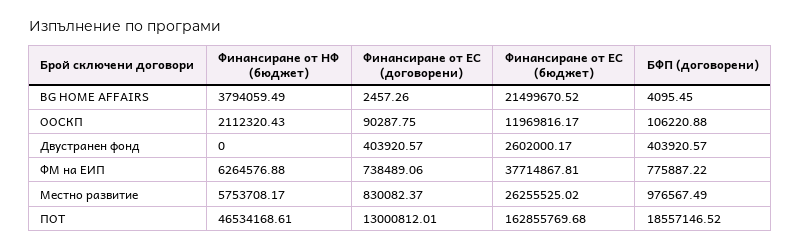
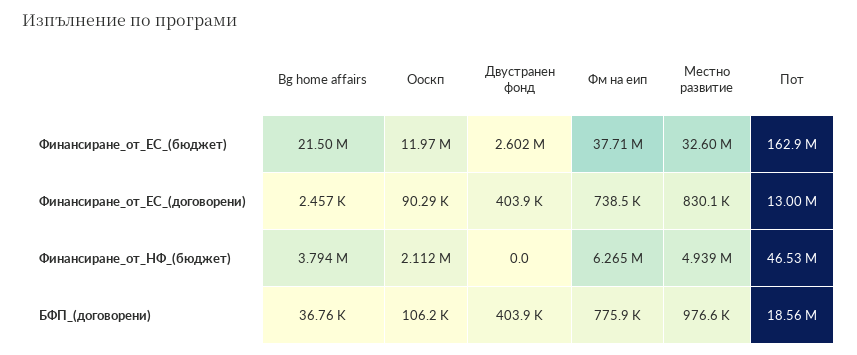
БФП (договорени), BG HOME AFFAIRS: 4095.45 -> 36760
Финансиране от НФ (бюджет), Местно развитие: 5753708.17 -> 4939000
Финансиране от ЕС (бюджет), Местно развитие: 26255525.02 -> 32600000

